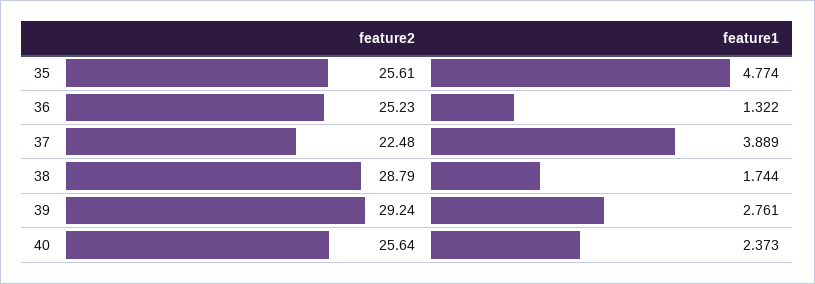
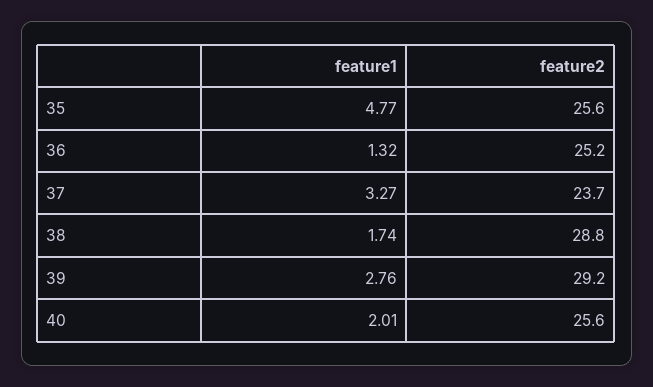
feature2, 37: 22.48 -> 23.7
feature1, 37: 3.889 -> 3.27
feature1, 40: 2.373 -> 2.01

